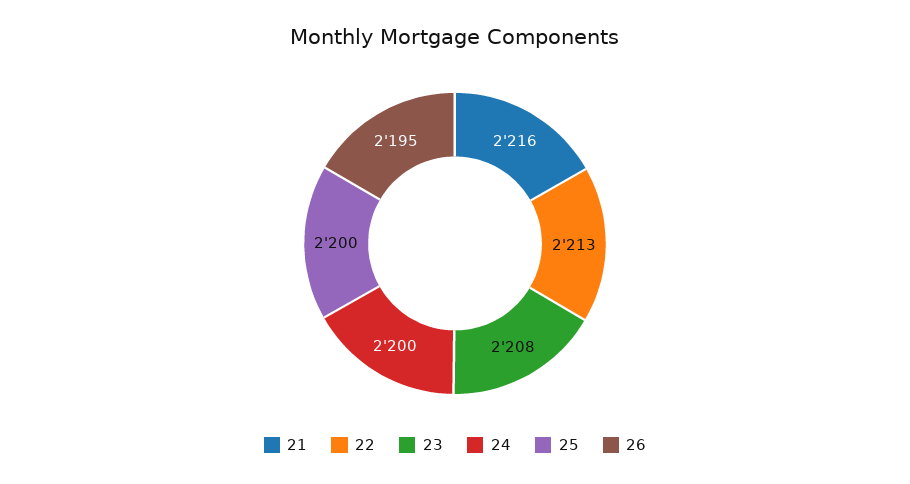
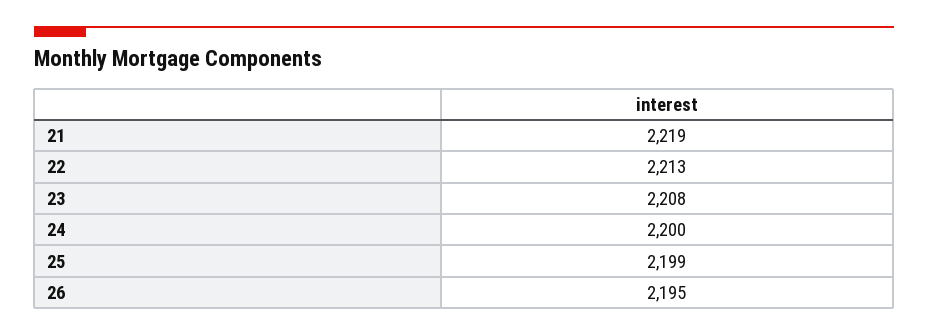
21: 2216 -> 2219
25: 2200 -> 2199

